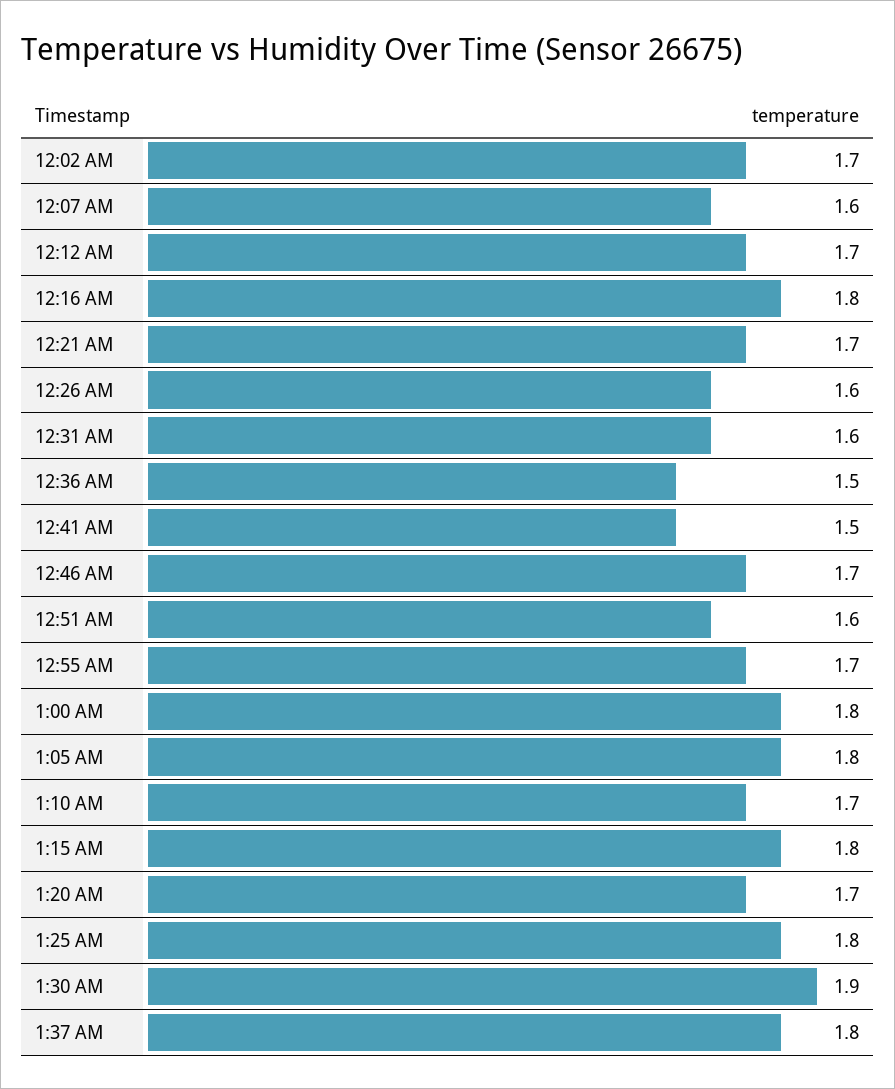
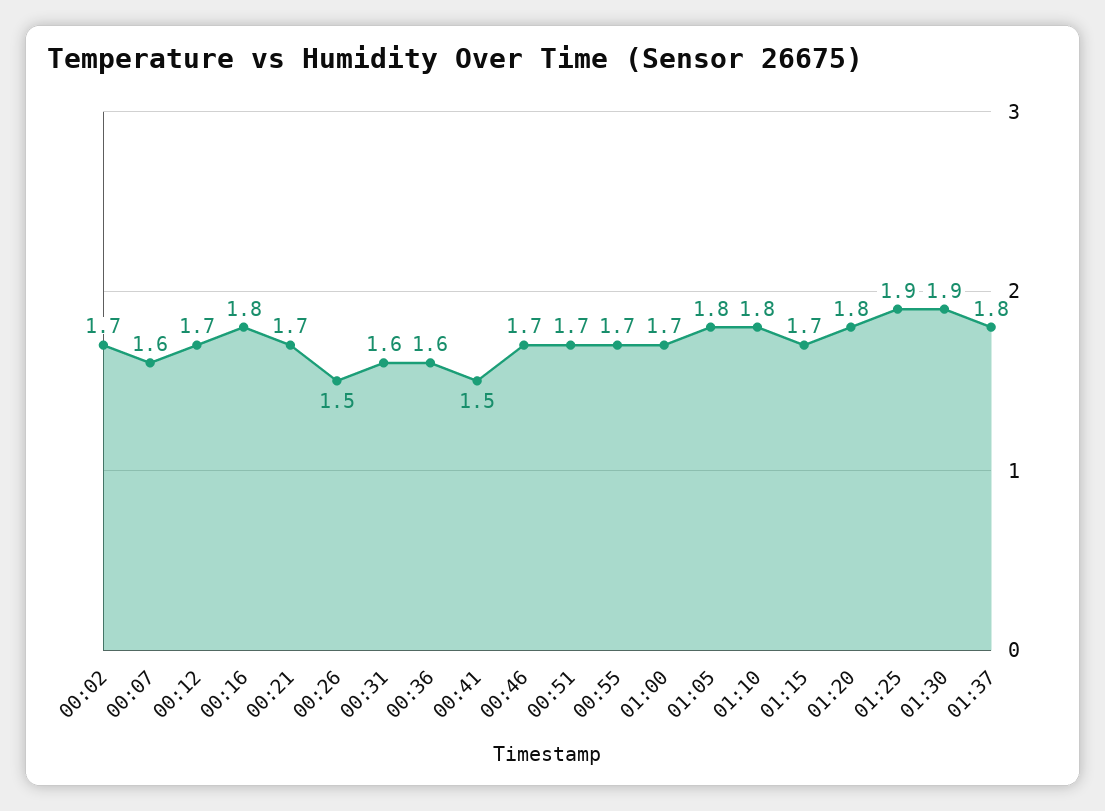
12:26 AM: 1.6 -> 1.5
12:36 AM: 1.5 -> 1.6
12:51 AM: 1.6 -> 1.7
1:00 AM: 1.8 -> 1.7
1:10 AM: 1.7 -> 1.8
1:15 AM: 1.8 -> 1.7
1:20 AM: 1.7 -> 1.8
1:25 AM: 1.8 -> 1.9

